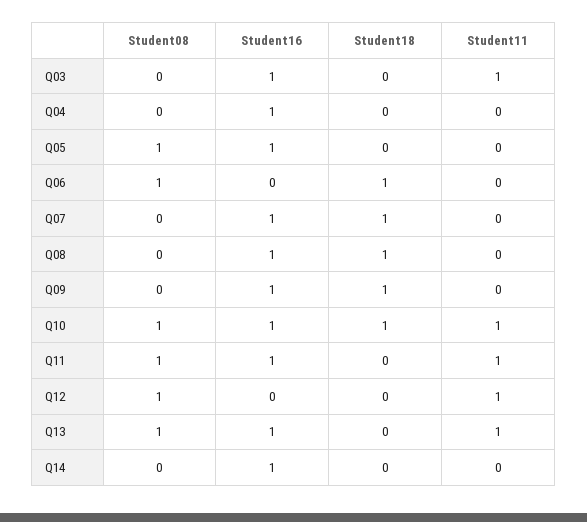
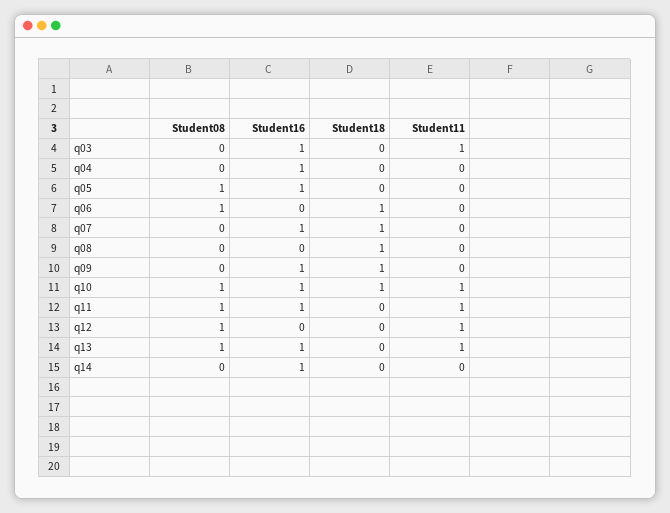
Student16, Q08: 1 -> 0

